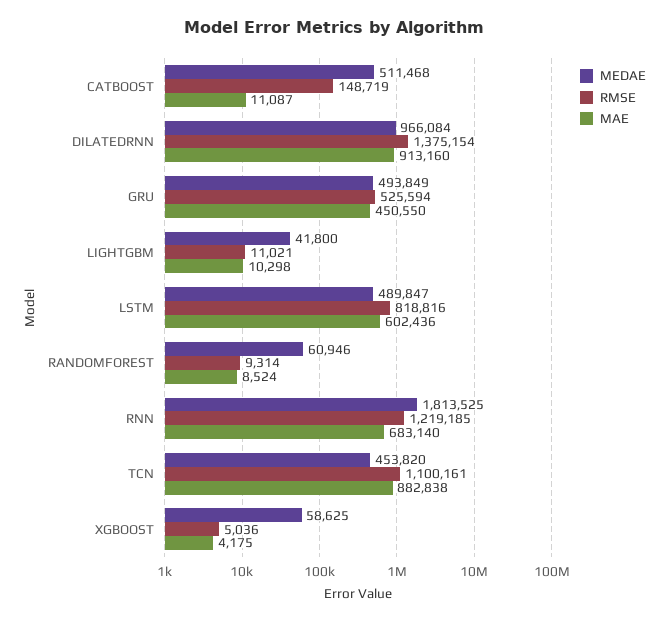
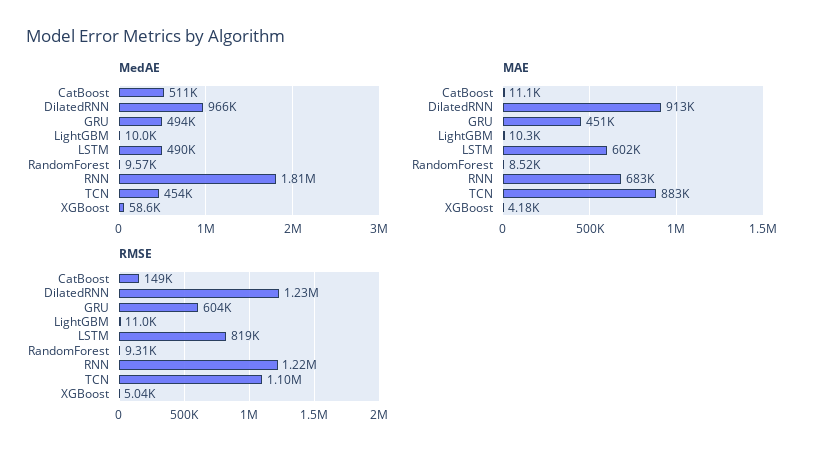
RMSE, DILATEDRNN: 1375154 -> 1230000
RMSE, GRU: 525594 -> 604000
MEDAE, LIGHTGBM: 41800 -> 10000
MEDAE, RANDOMFOREST: 60946 -> 9570

